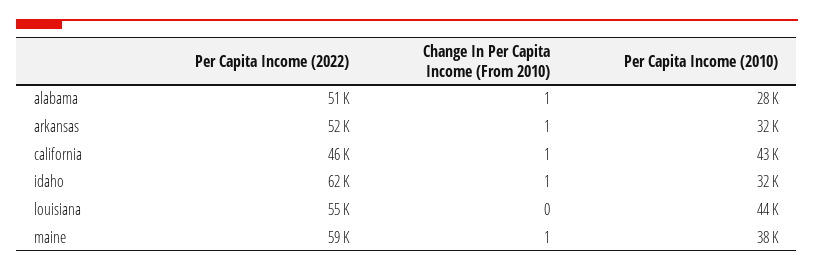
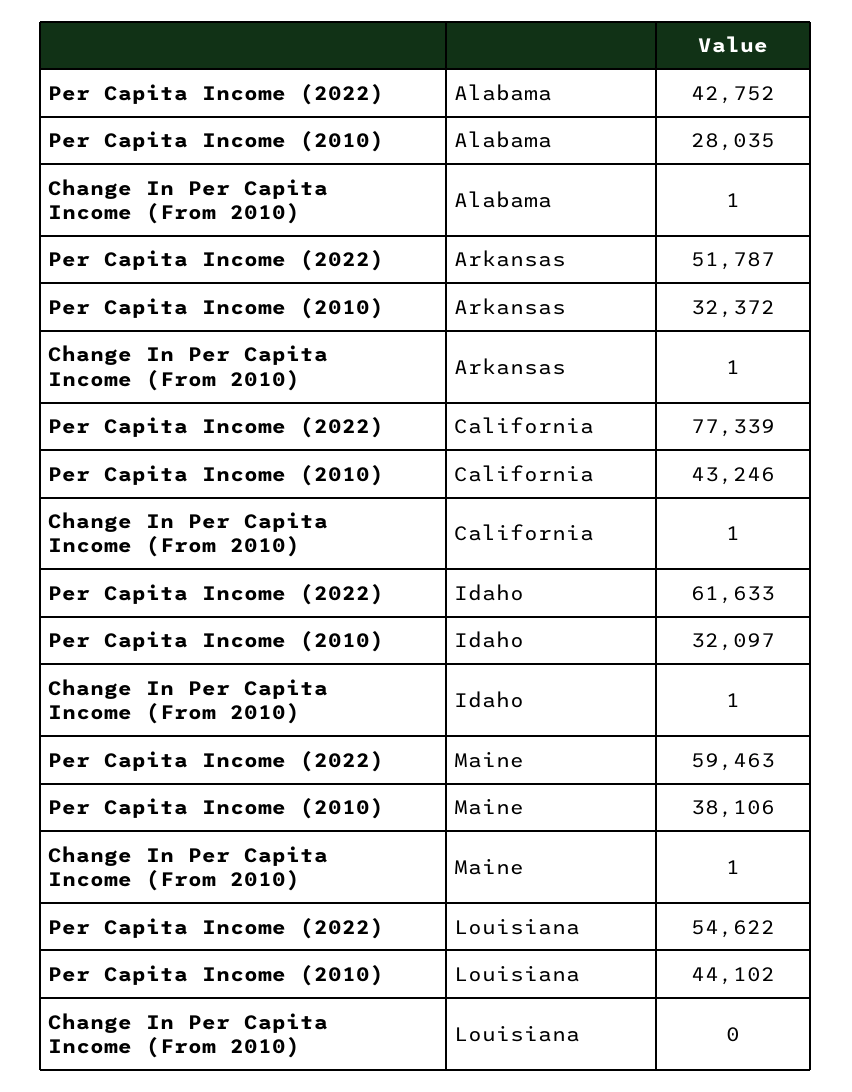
Per Capita Income (2022), alabama: 51000 -> 42752
Per Capita Income (2022), california: 46000 -> 77339

